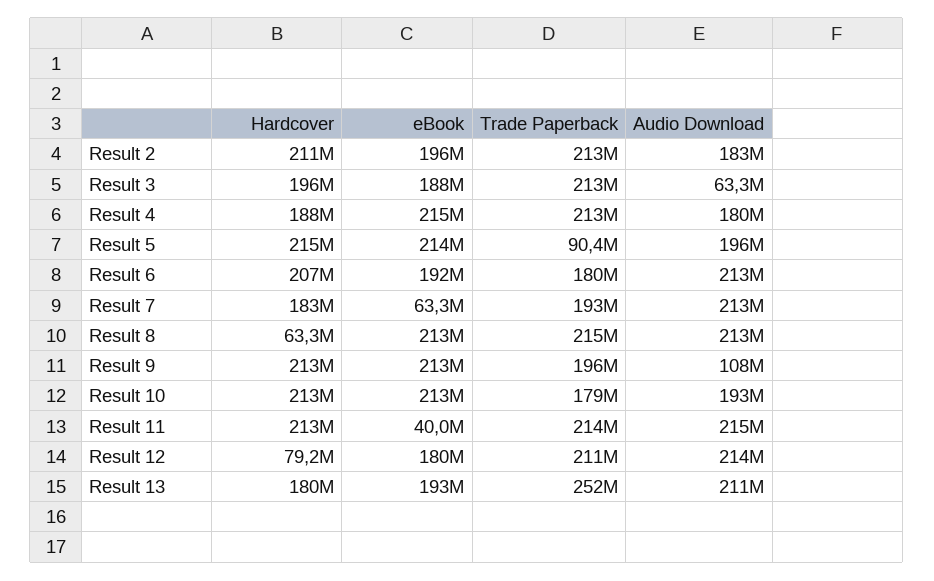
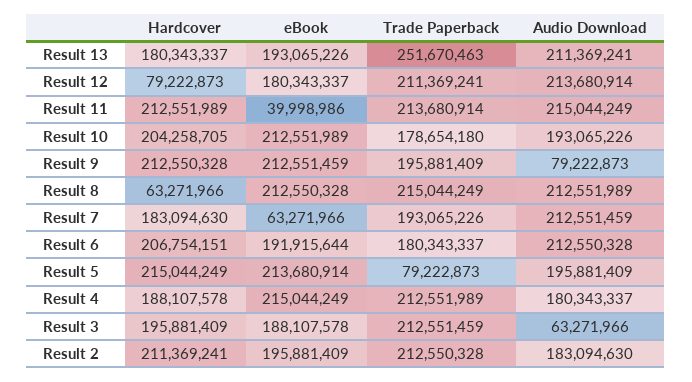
Trade Paperback, Result 5: 90400000 -> 79222873
Audio Download, Result 9: 108000000 -> 79222873
Hardcover, Result 10: 213000000 -> 204258705

